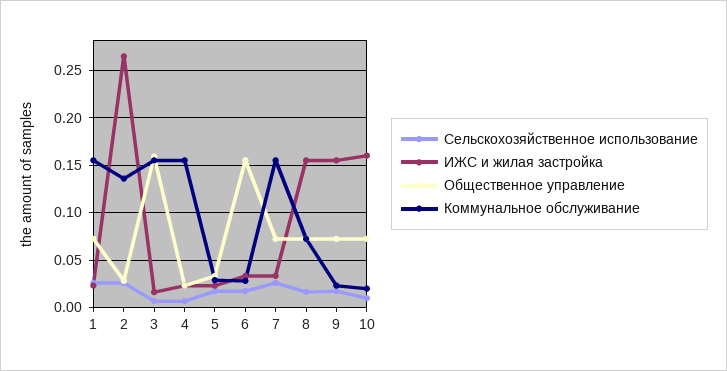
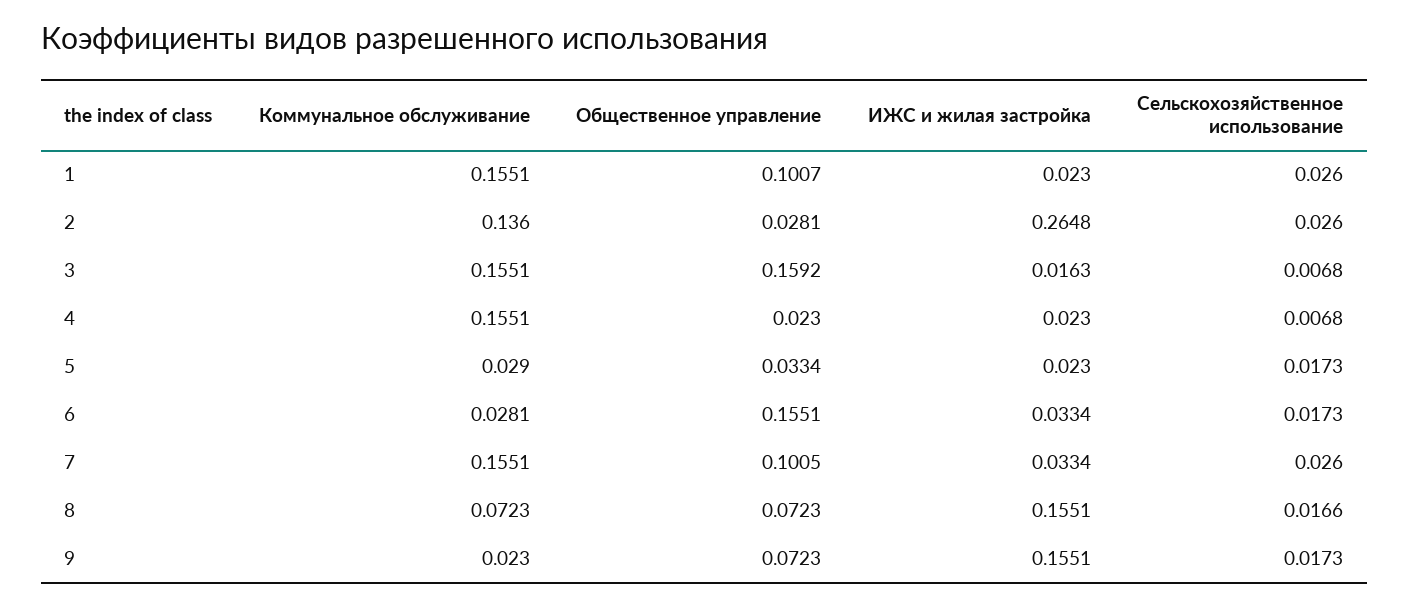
Общественное управление, 1: 0.07 -> 0.1007
Общественное управление, 7: 0.07 -> 0.1005
Сельскохозяйственное использование, 10: 0.01 -> none
ИЖС и жилая застройка, 10: 0.16 -> none
Общественное управление, 10: 0.07 -> none
Коммунальное обслуживание, 10: 0.02 -> none

